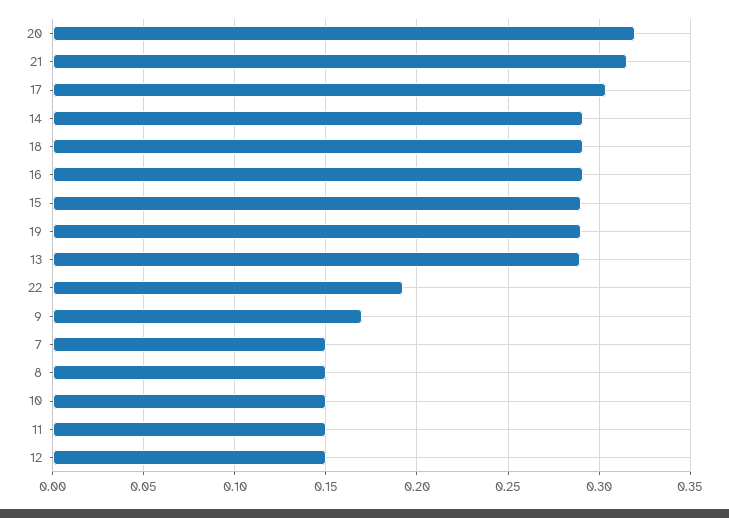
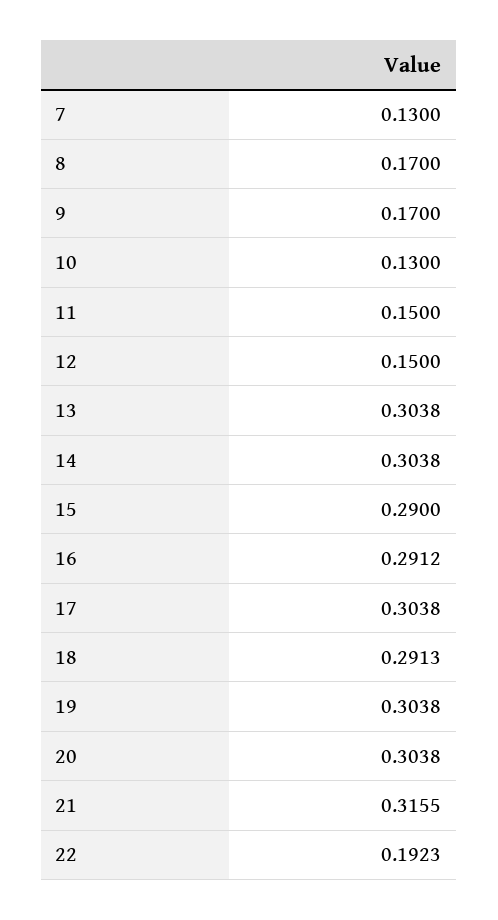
20: 0.32 -> 0.3038
14: 0.29 -> 0.3038
19: 0.29 -> 0.3038
13: 0.29 -> 0.3038
7: 0.15 -> 0.13
8: 0.15 -> 0.17
10: 0.15 -> 0.13

